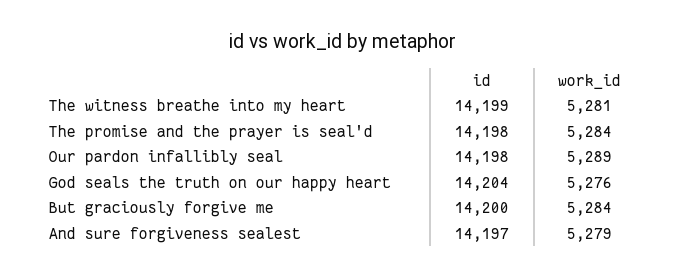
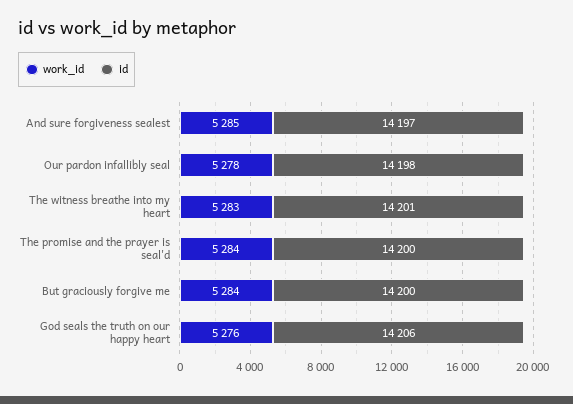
id, The witness breathe into my heart: 14199 -> 14201
work_id, The witness breathe into my heart: 5281 -> 5283
id, The promise and the prayer is seal'd: 14198 -> 14200
work_id, Our pardon infallibly seal: 5289 -> 5278
id, God seals the truth on our happy heart: 14204 -> 14206
work_id, And sure forgiveness sealest: 5279 -> 5285

